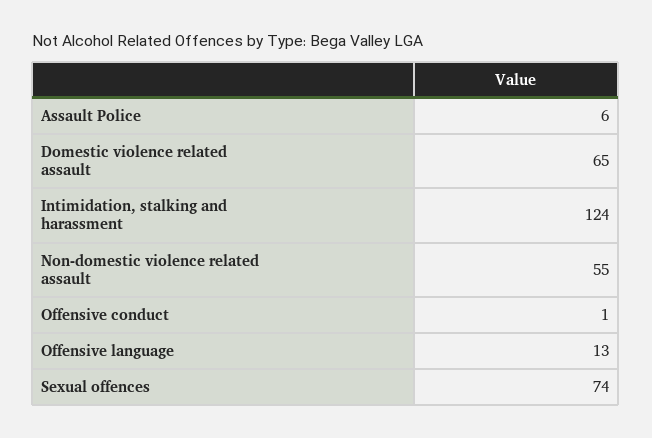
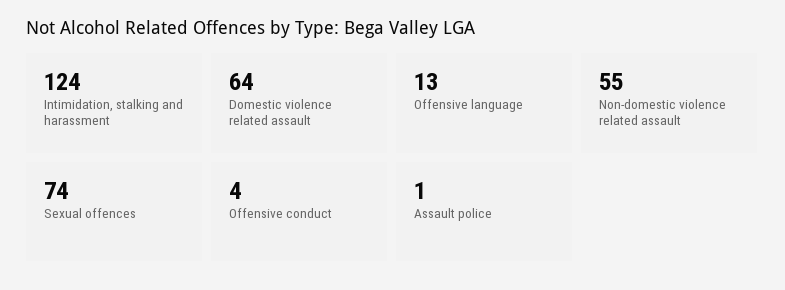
Assault Police: 6 -> 1
Domestic violence related assault: 65 -> 64
Offensive conduct: 1 -> 4

